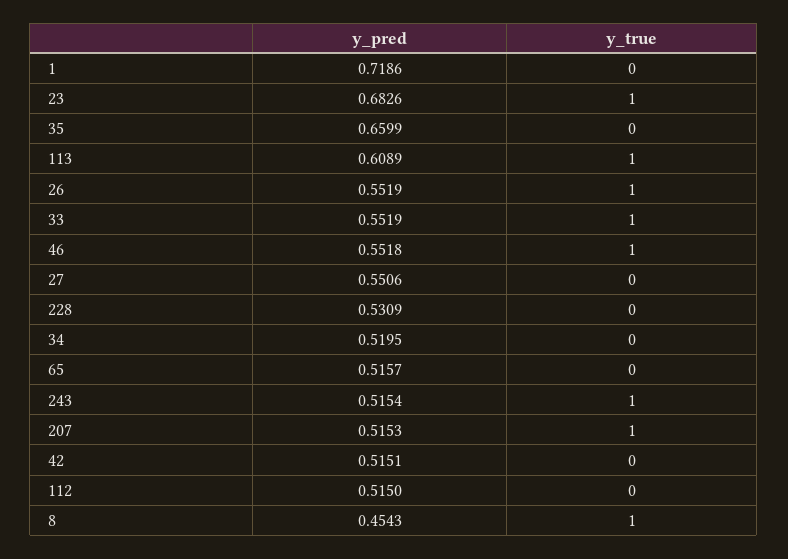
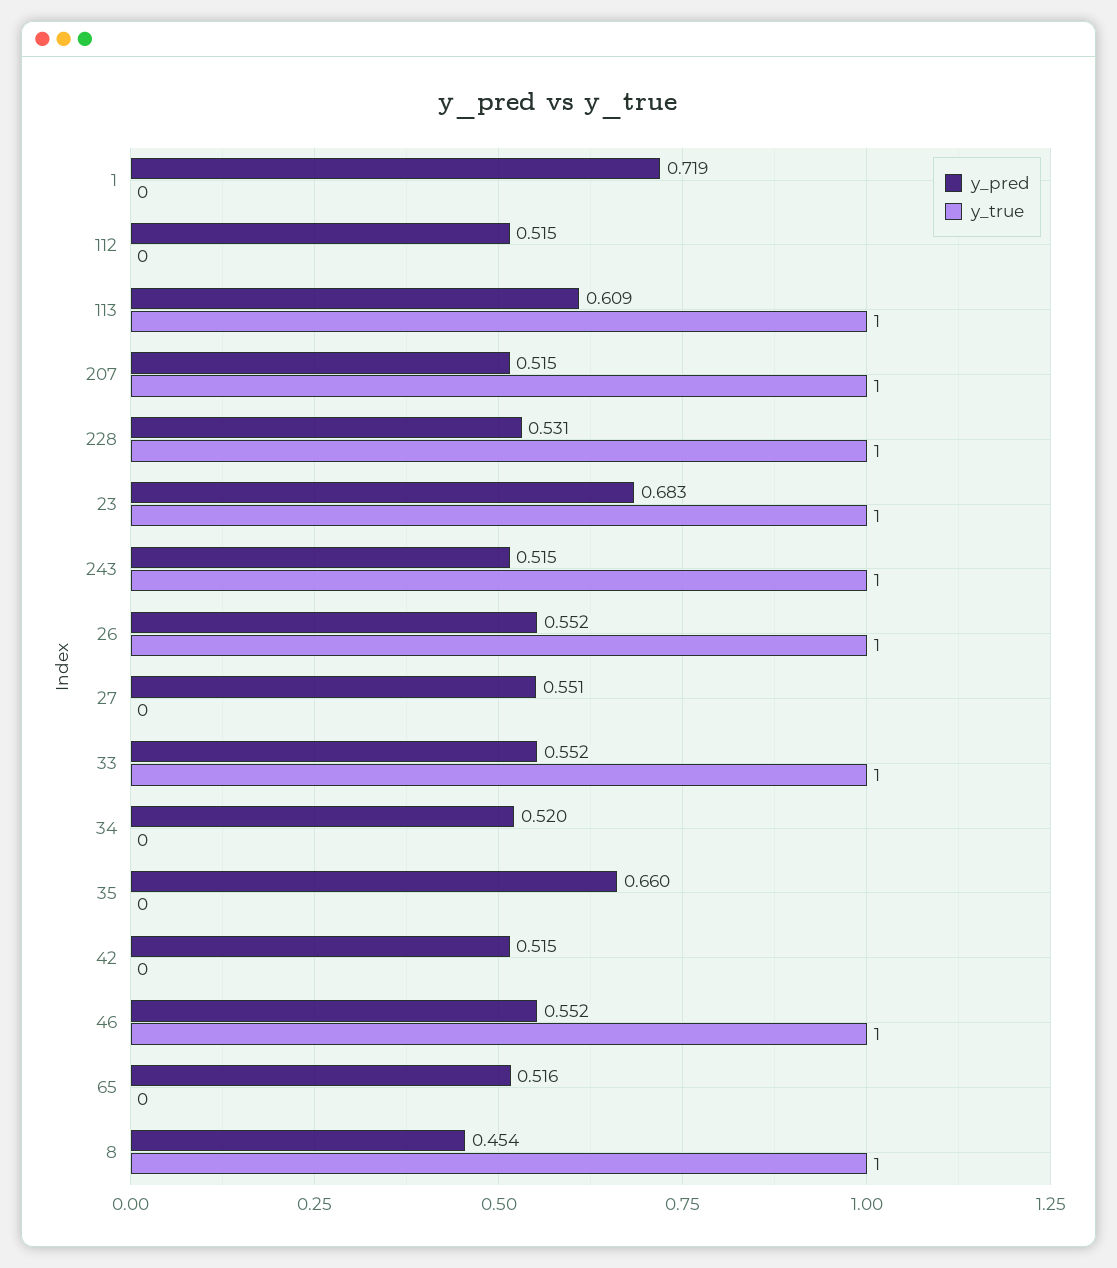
y_true, 228: 0 -> 1

